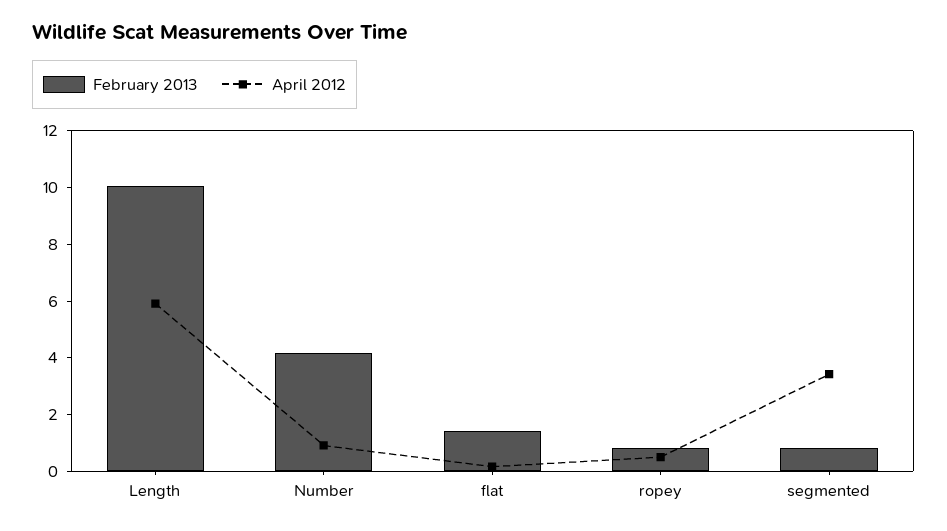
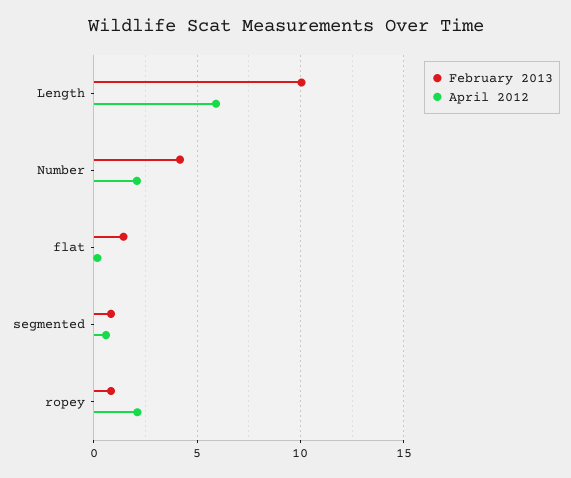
April 2012, Number: 1 -> 2
April 2012, ropey: 0.5 -> 2
April 2012, segmented: 3.5 -> 0.5

